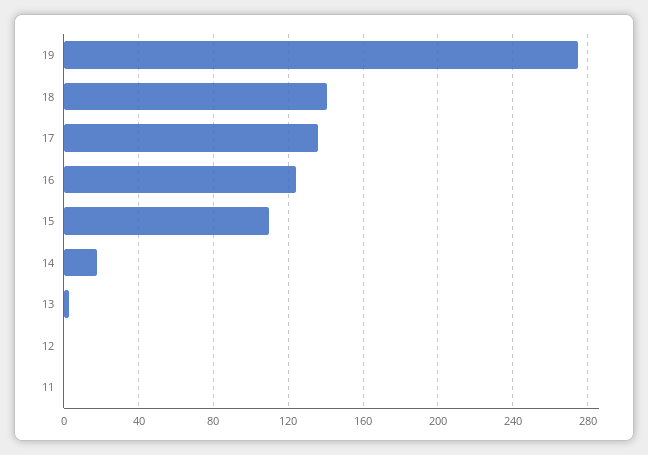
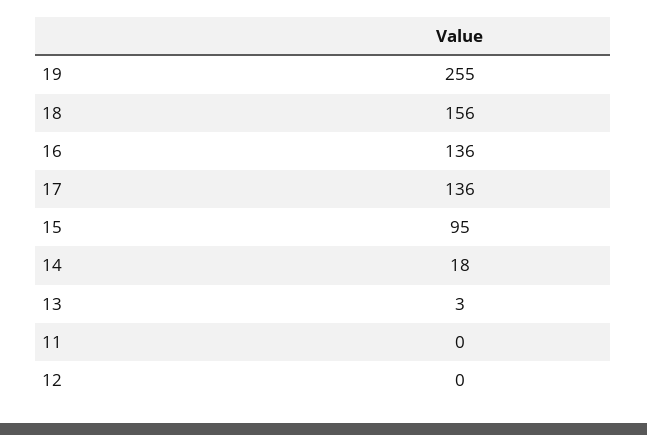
19: 275 -> 255
18: 140 -> 156
16: 125 -> 136
15: 110 -> 95

